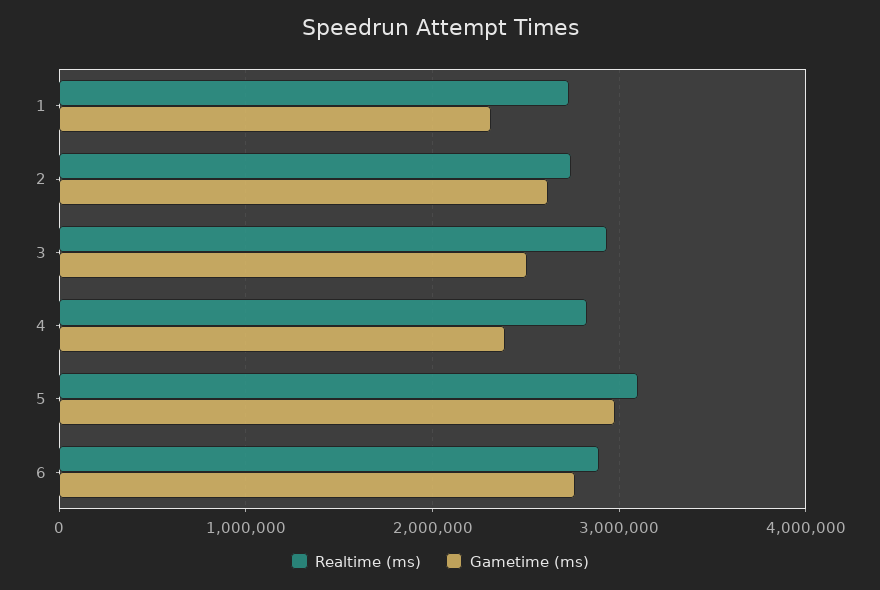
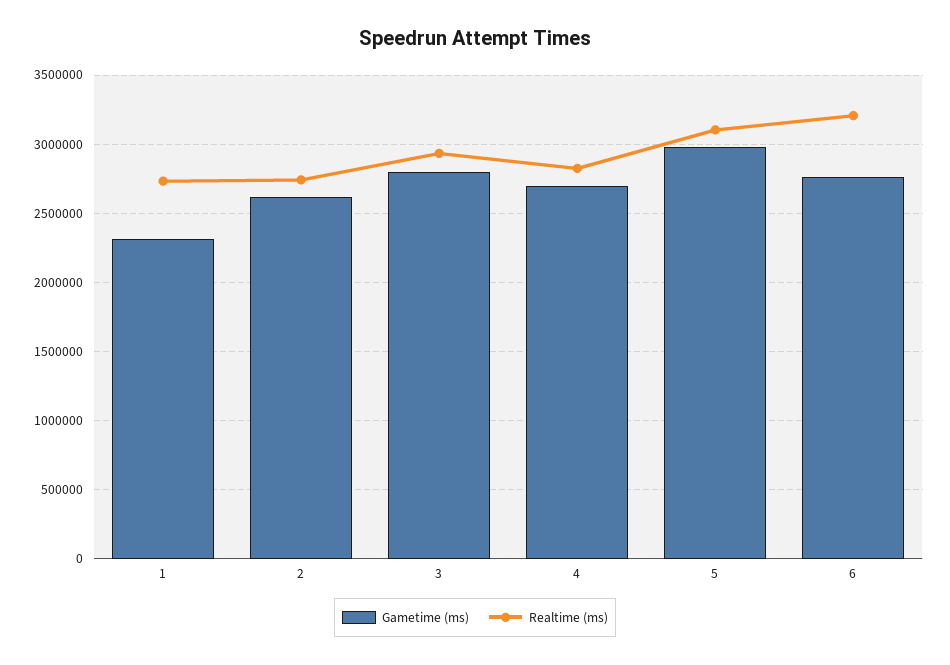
Gametime (ms), 3: 2500000 -> 2800000
Gametime (ms), 4: 2400000 -> 2700000
Realtime (ms), 6: 2900000 -> 3200000

